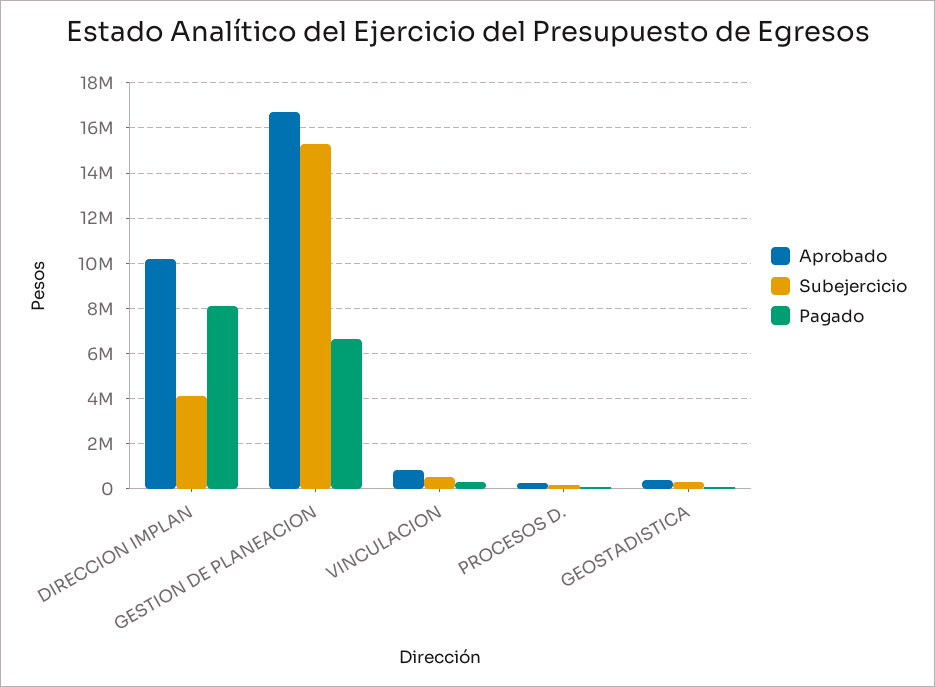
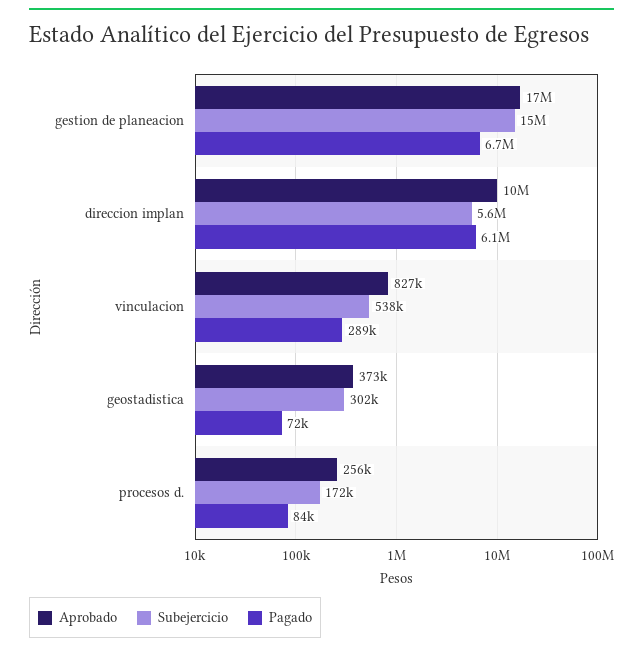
Subejercicio, DIRECCION IMPLAN: 4000000 -> 5600000
Pagado, DIRECCION IMPLAN: 8000000 -> 6100000

